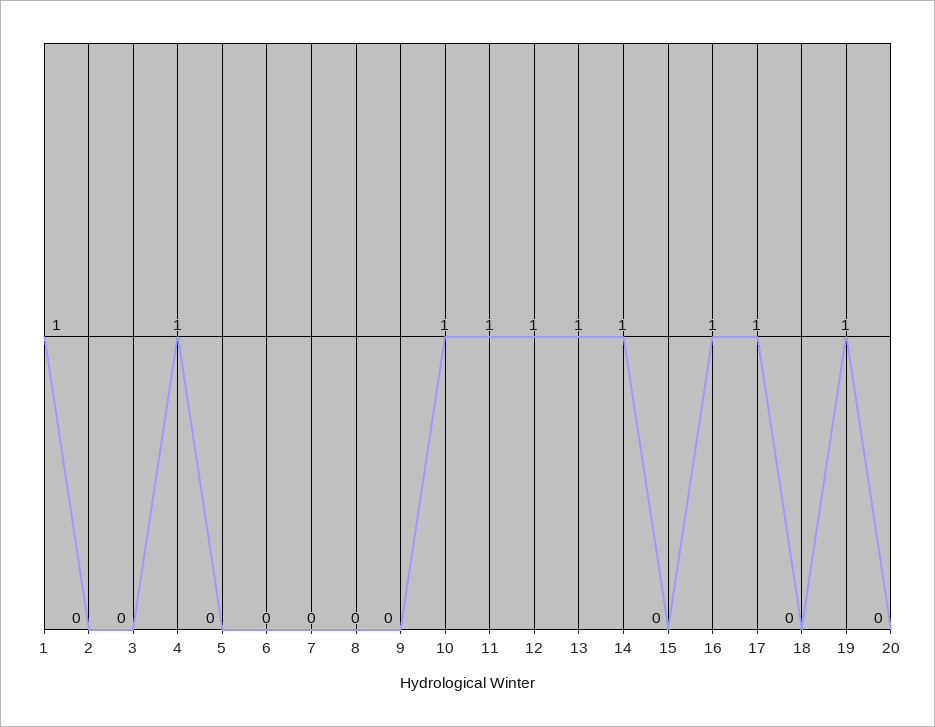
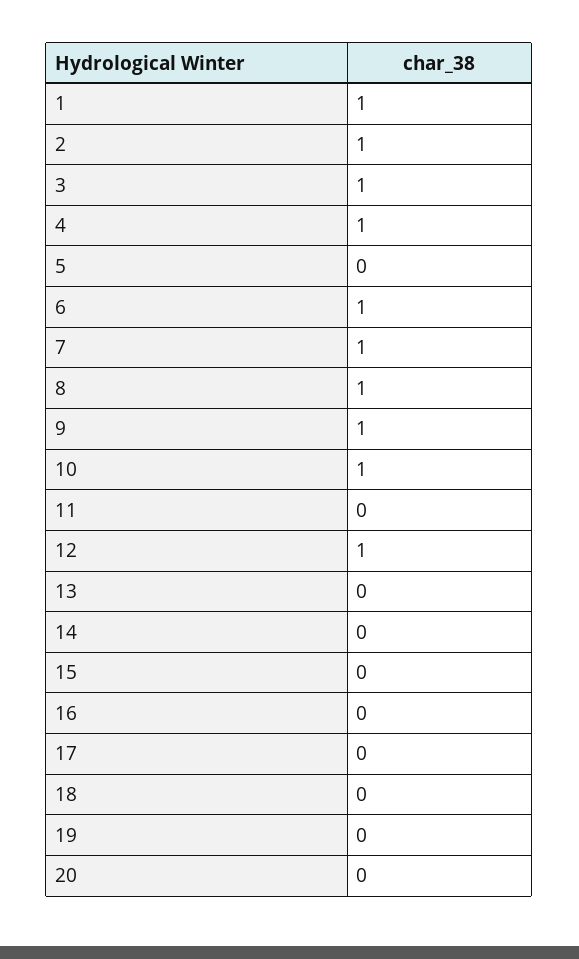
2: 0 -> 1
3: 0 -> 1
6: 0 -> 1
7: 0 -> 1
8: 0 -> 1
9: 0 -> 1
11: 1 -> 0
13: 1 -> 0
14: 1 -> 0
16: 1 -> 0
17: 1 -> 0
19: 1 -> 0

